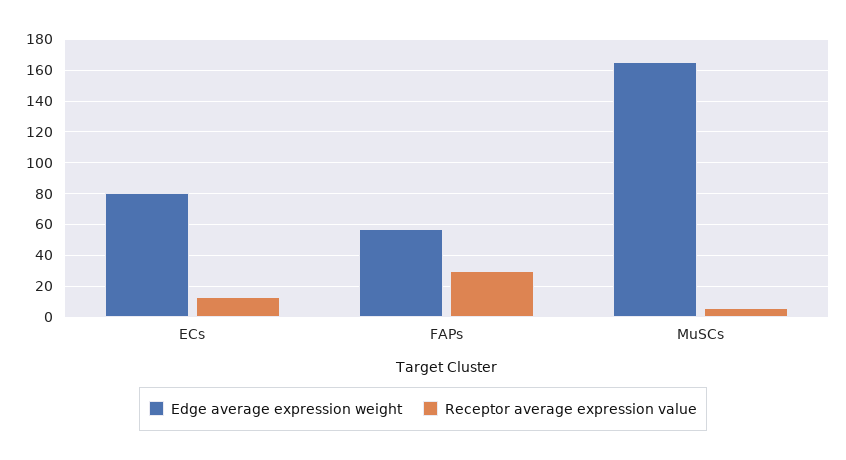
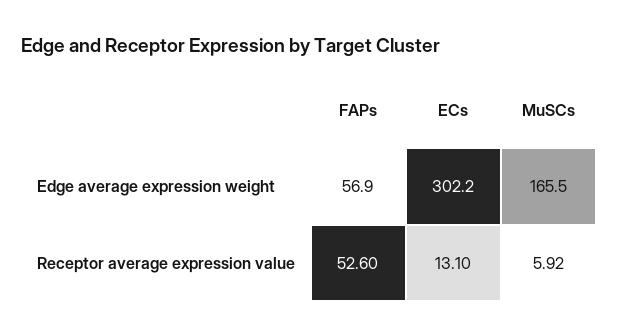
Edge average expression weight, ECs: 80 -> 302.2
Receptor average expression value, FAPs: 30 -> 52.6

